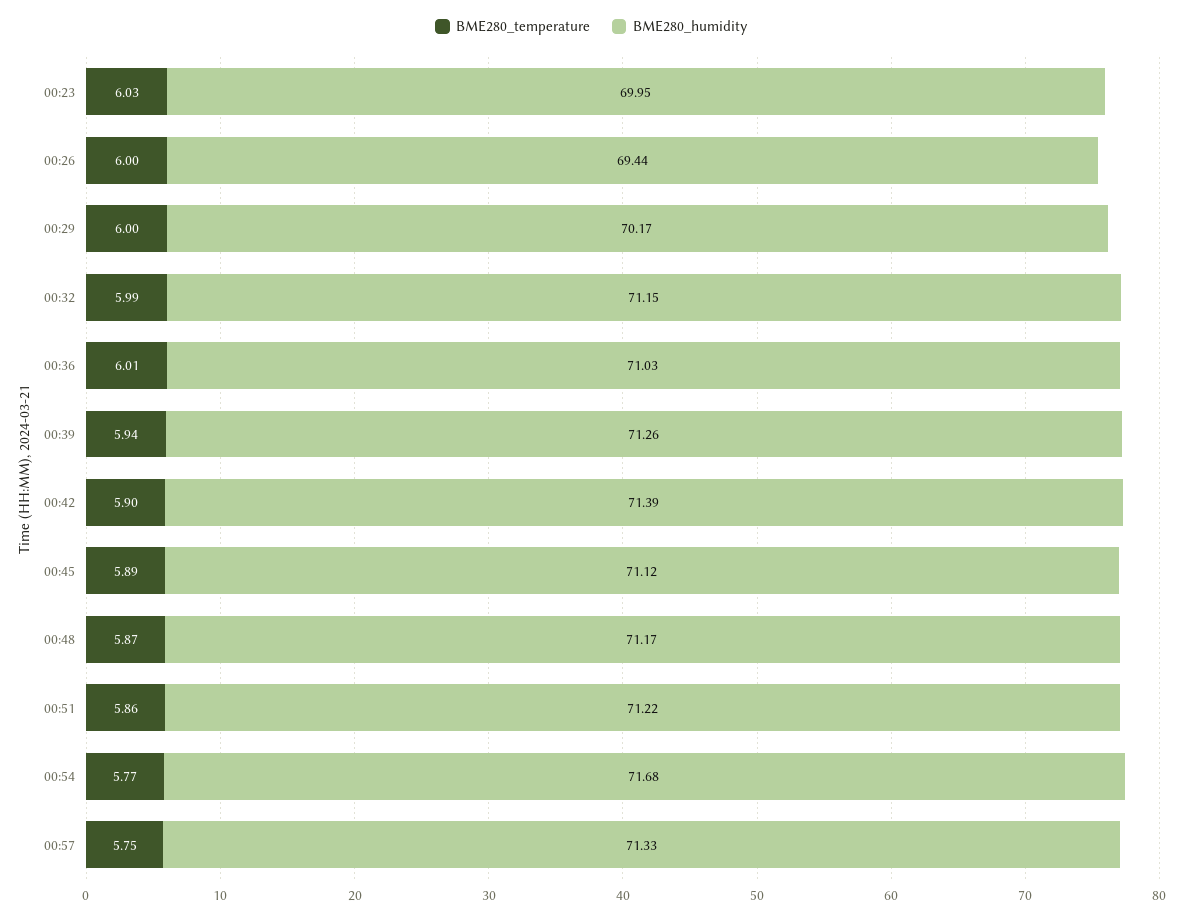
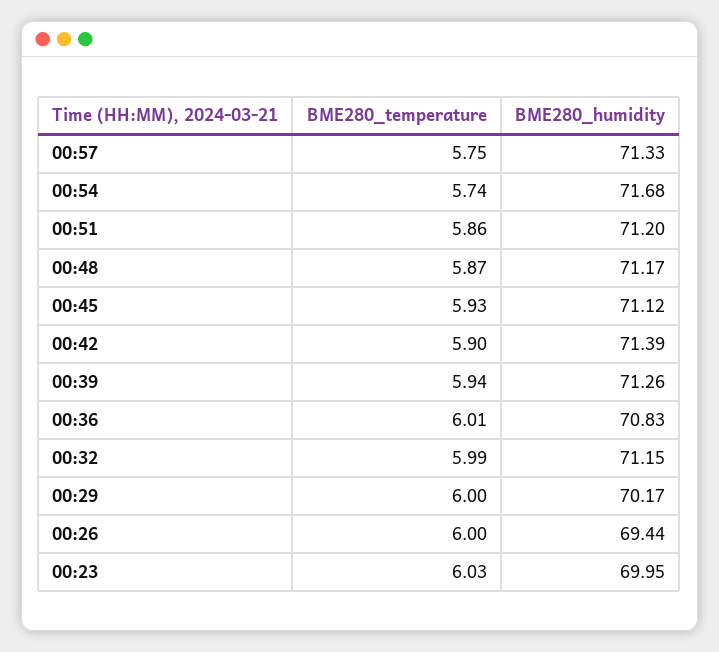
BME280_humidity, 00:36: 71.03 -> 70.83
BME280_temperature, 00:45: 5.89 -> 5.93
BME280_humidity, 00:51: 71.22 -> 71.2
BME280_temperature, 00:54: 5.77 -> 5.74

